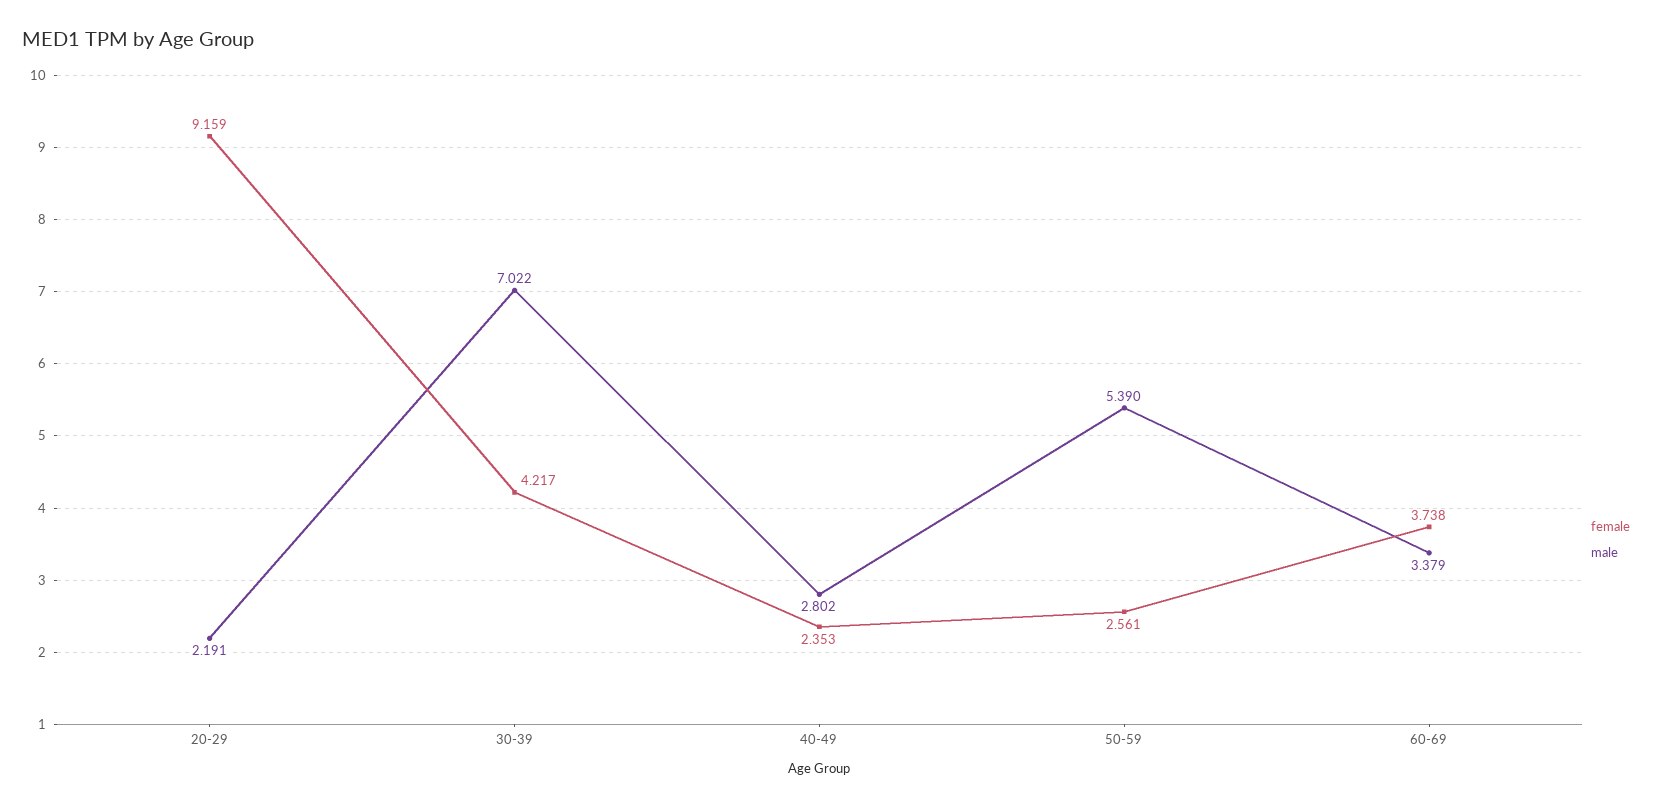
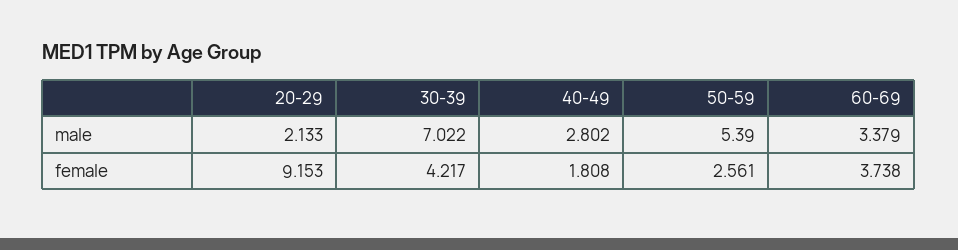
female, 20-29: 9.159 -> 9.153
male, 20-29: 2.191 -> 2.133
female, 40-49: 2.353 -> 1.808

